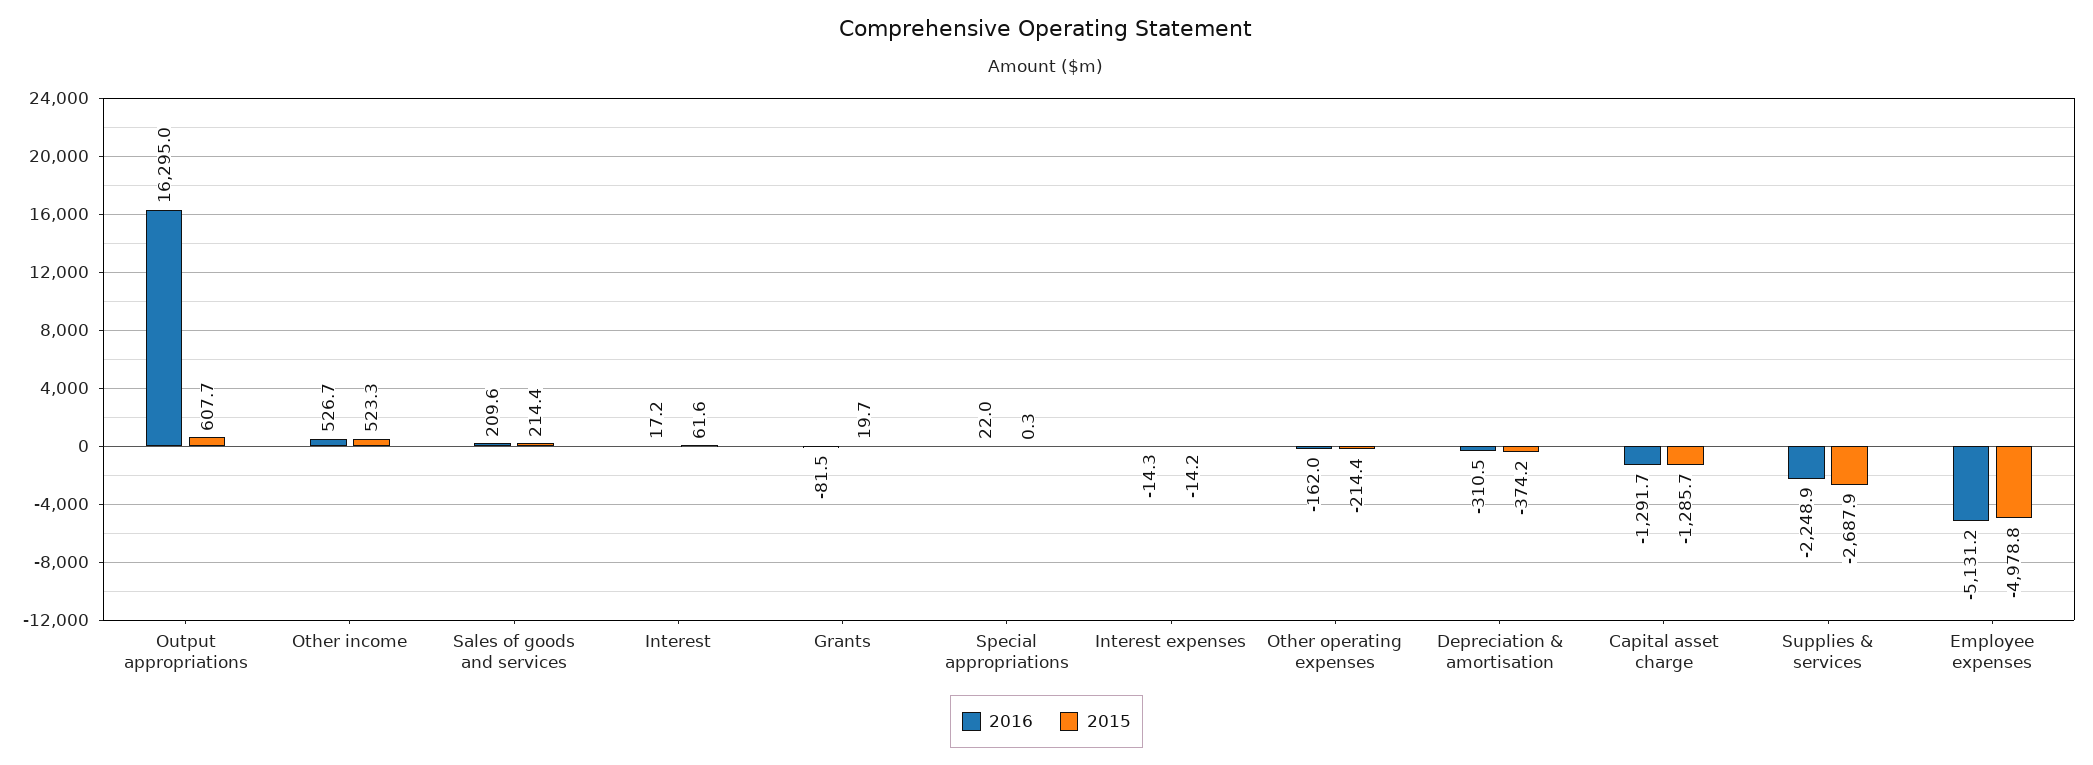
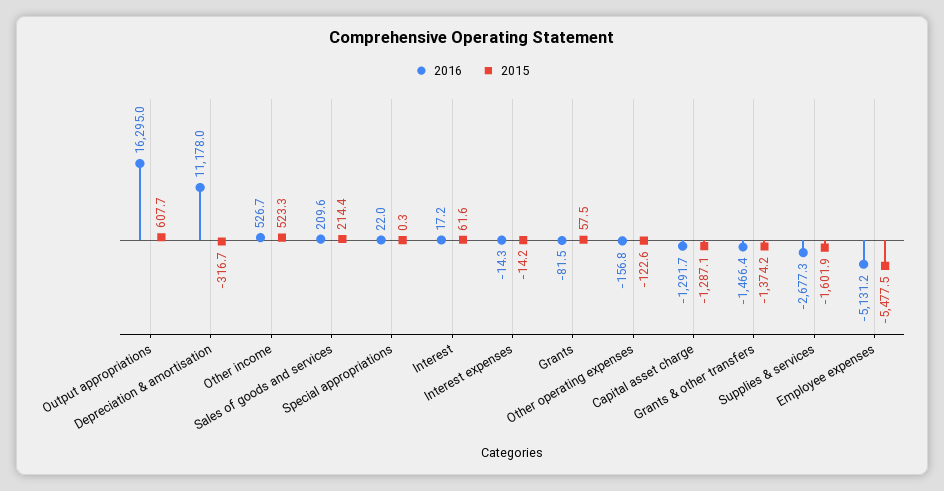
2015, Grants: 19.7 -> 57.5
2016, Other operating expenses: -162 -> -156.8
2015, Other operating expenses: -214.4 -> -122.6
2016, Depreciation & amortisation: -310.5 -> 11178
2015, Depreciation & amortisation: -374.2 -> -316.7
2015, Capital asset charge: -1285.7 -> -1287.1
2016, Supplies & services: -2248.9 -> -2677.3
2015, Supplies & services: -2687.9 -> -1601.9
2015, Employee expenses: -4978.8 -> -5477.5
2016, Grants & other transfers: none -> -1466.4
2015, Grants & other transfers: none -> -1374.2

